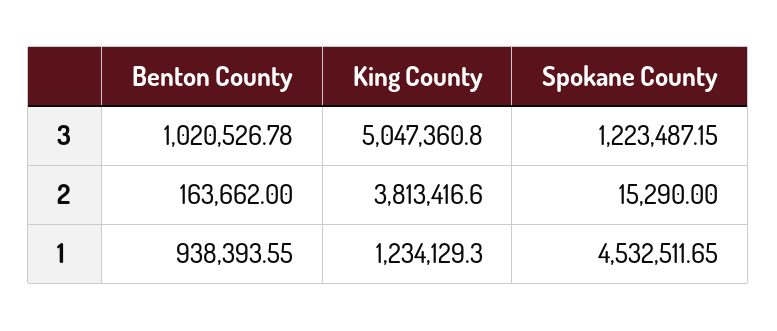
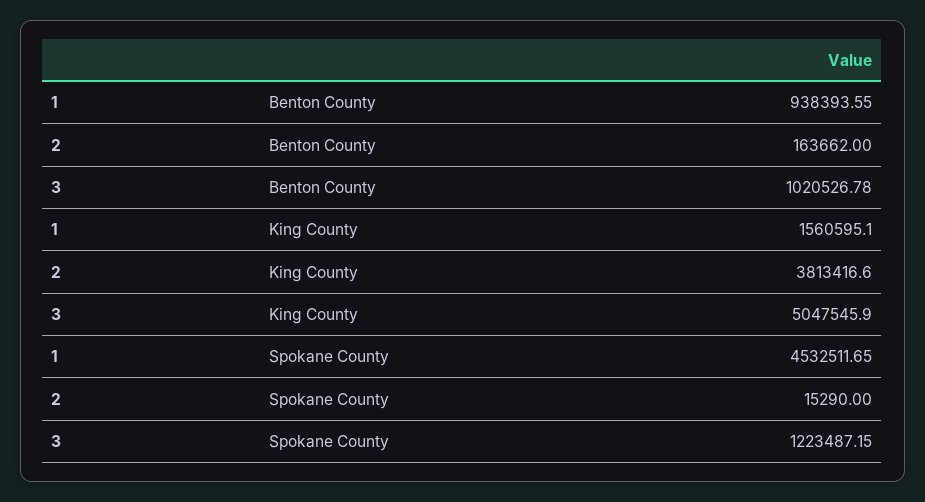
King County, 3: 5047360.8 -> 5047545.9
King County, 1: 1234129.3 -> 1560595.1

